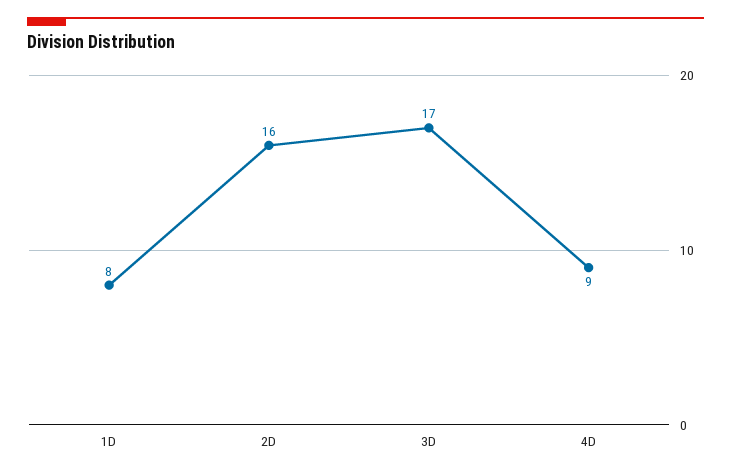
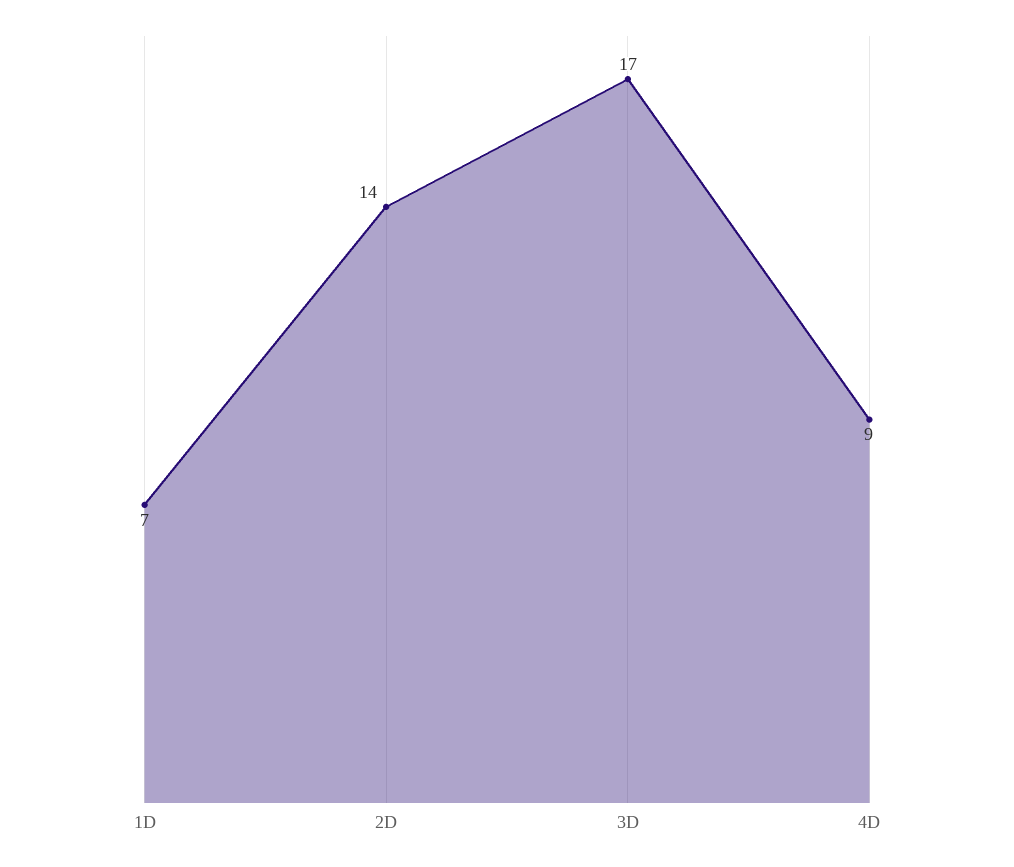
1D: 8 -> 7
2D: 16 -> 14

